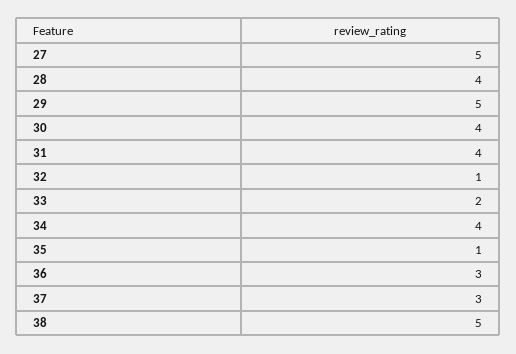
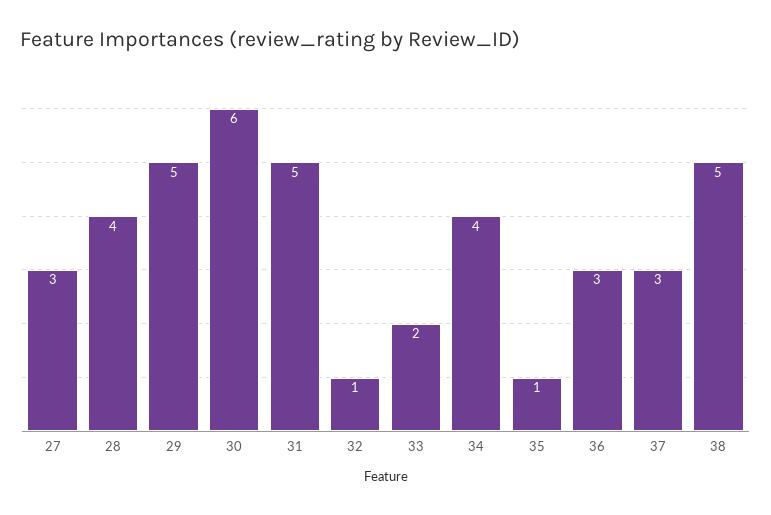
27: 5 -> 3
30: 4 -> 6
31: 4 -> 5

